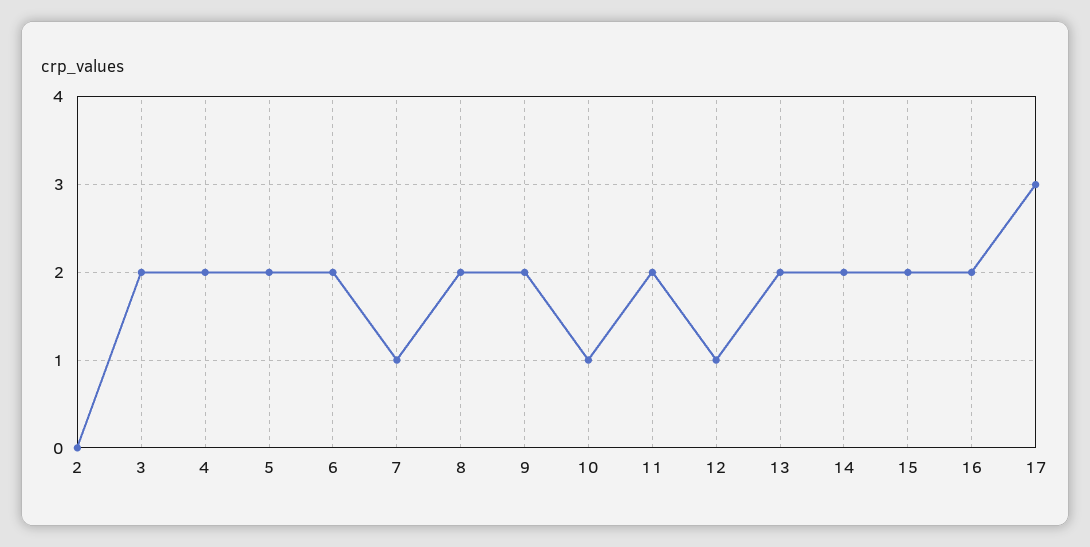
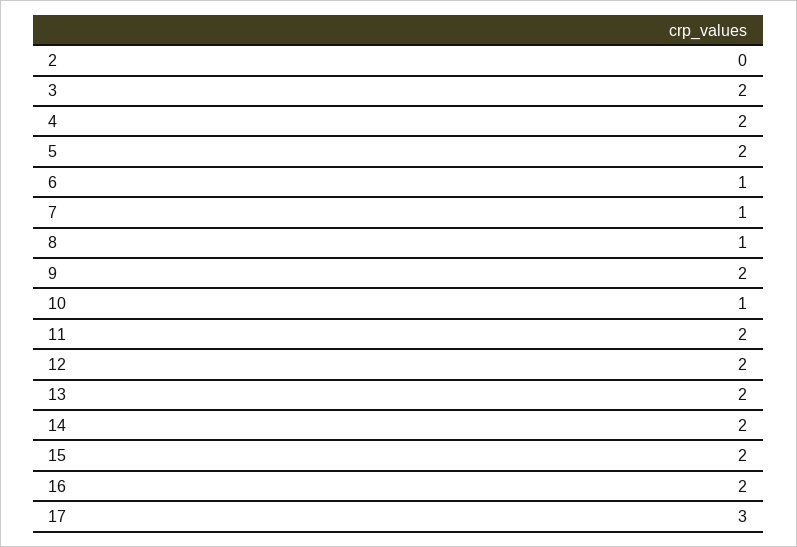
6: 2 -> 1
8: 2 -> 1
12: 1 -> 2

